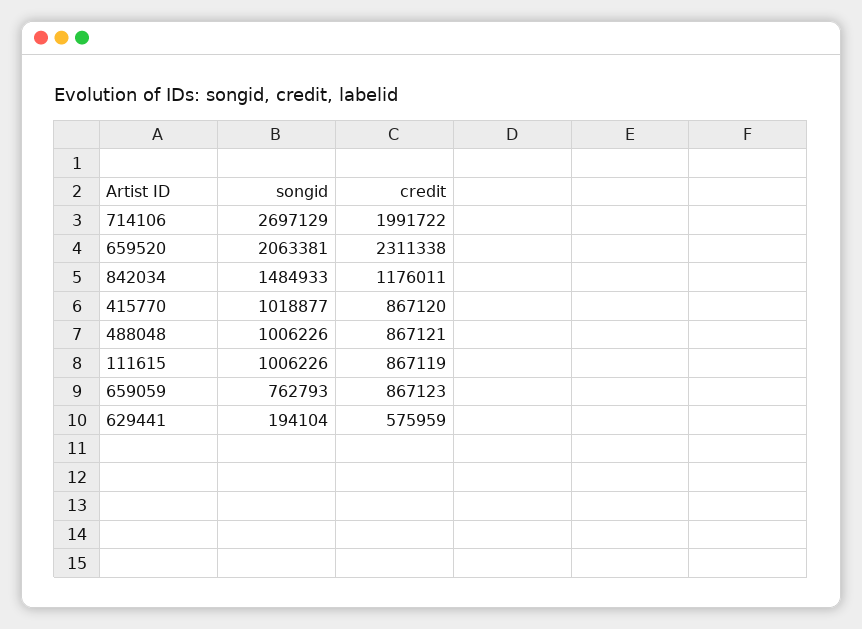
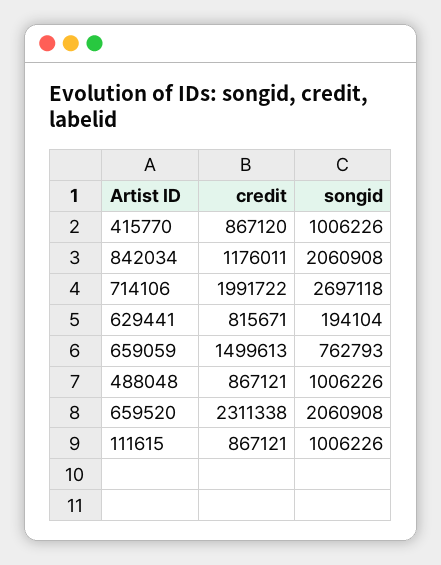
songid, 714106: 2697129 -> 2697118
songid, 659520: 2063381 -> 2060908
songid, 842034: 1484933 -> 2060908
songid, 415770: 1018877 -> 1006226
credit, 111615: 867119 -> 867121
credit, 659059: 867123 -> 1499613
credit, 629441: 575959 -> 815671

